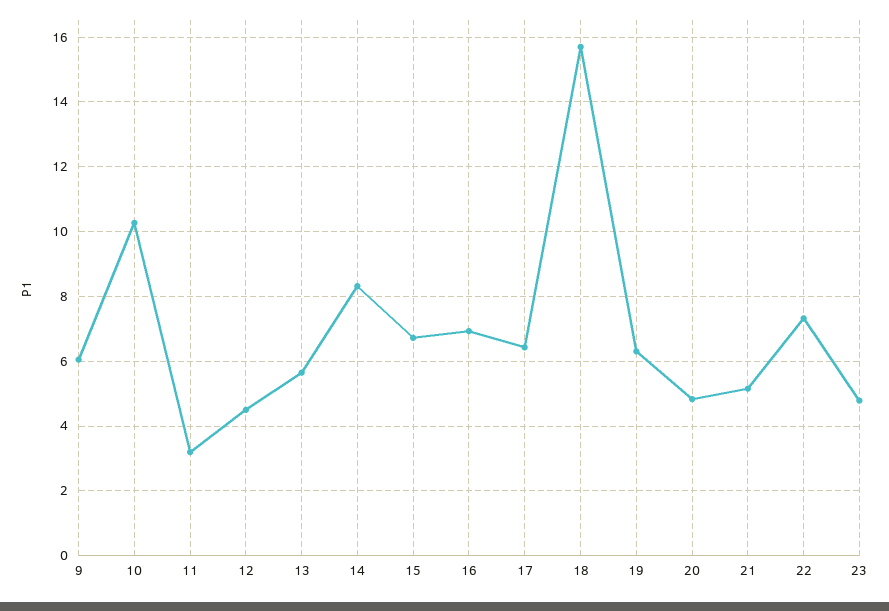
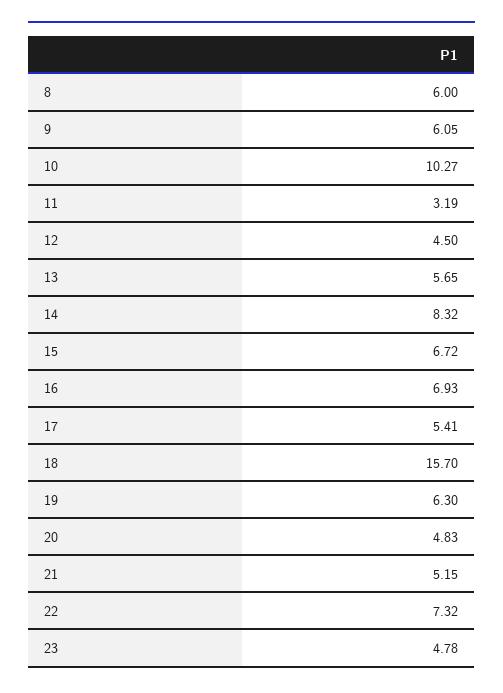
17: 6.4 -> 5.41
8: none -> 6

